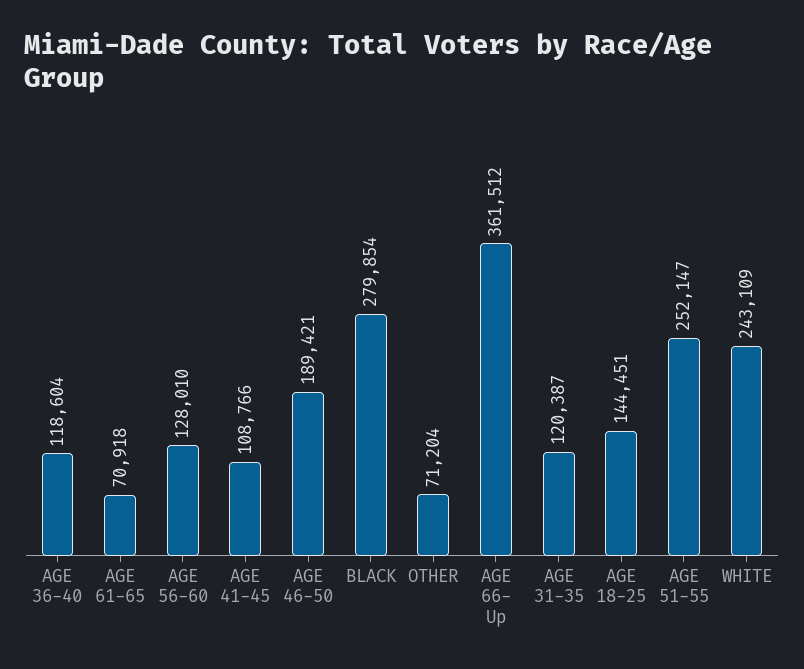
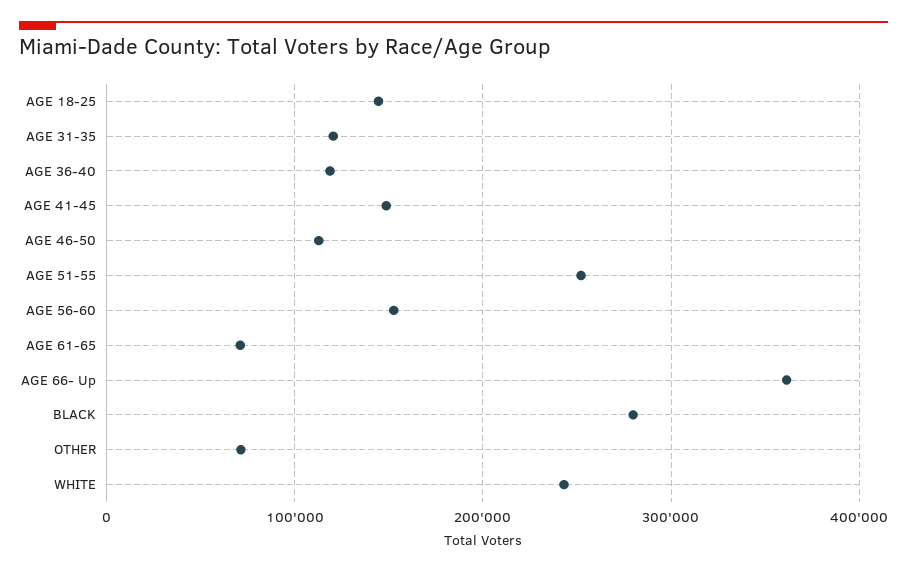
AGE 56-60: 128010 -> 150000
AGE 41-45: 108766 -> 150000
AGE 46-50: 189421 -> 110000

